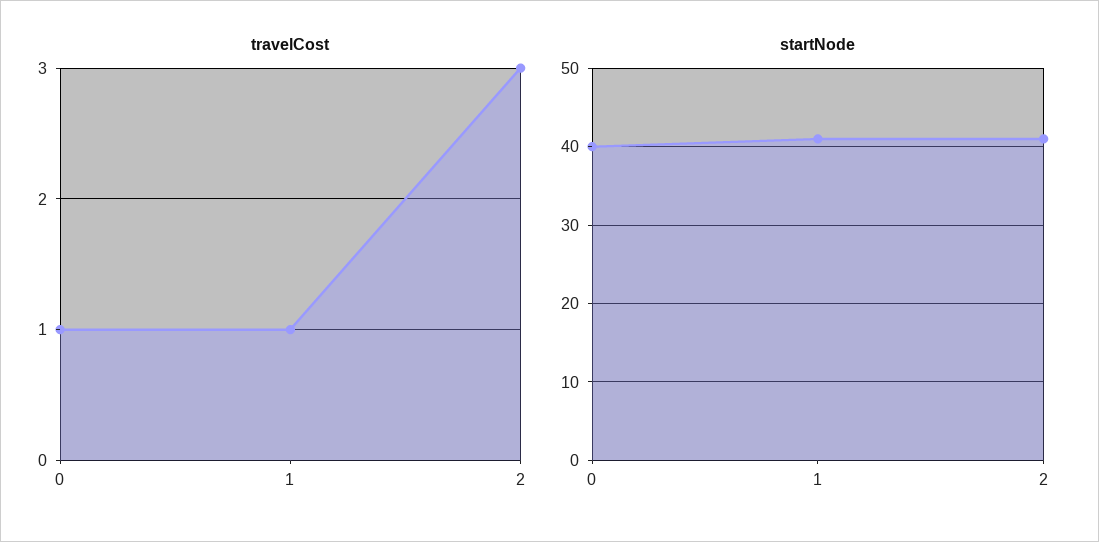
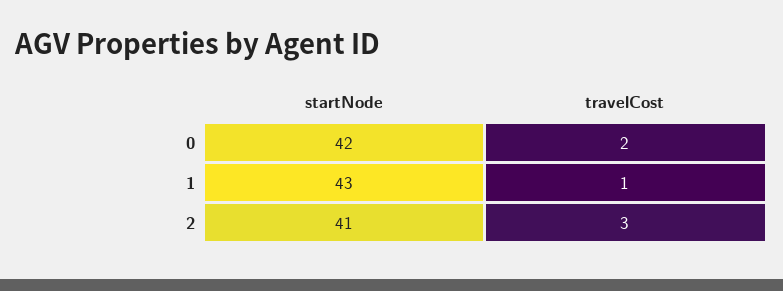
travelCost, 0: 1 -> 2
startNode, 0: 40 -> 42
startNode, 1: 41 -> 43

